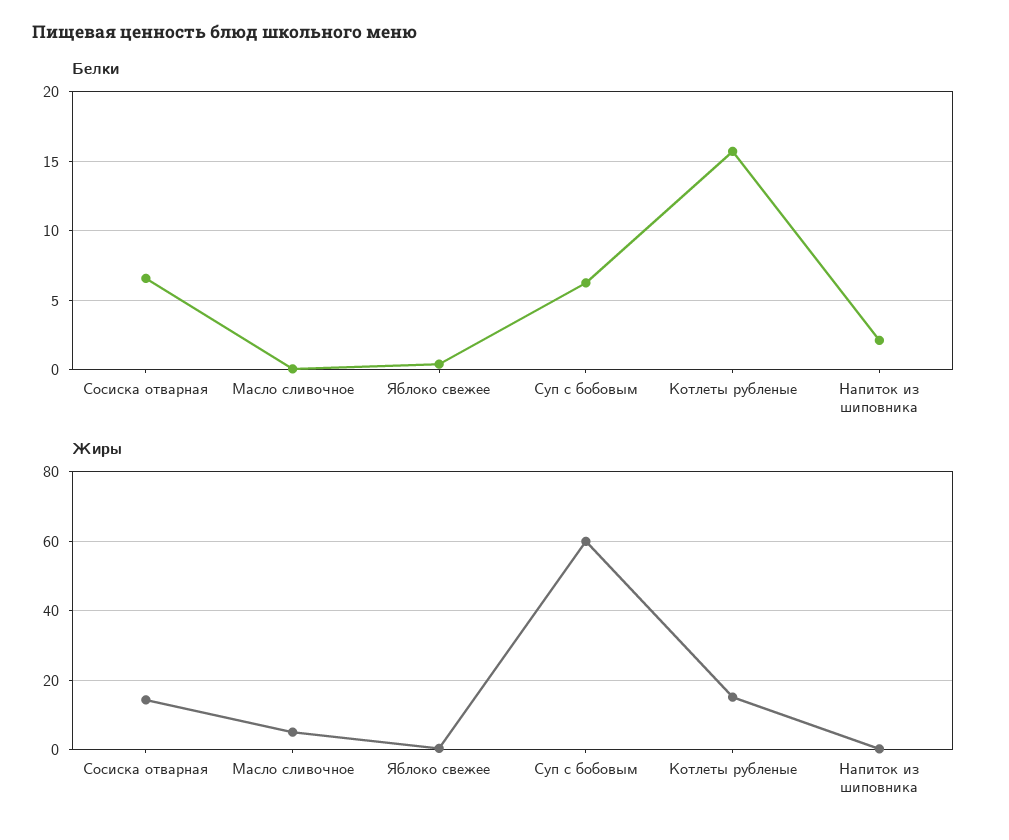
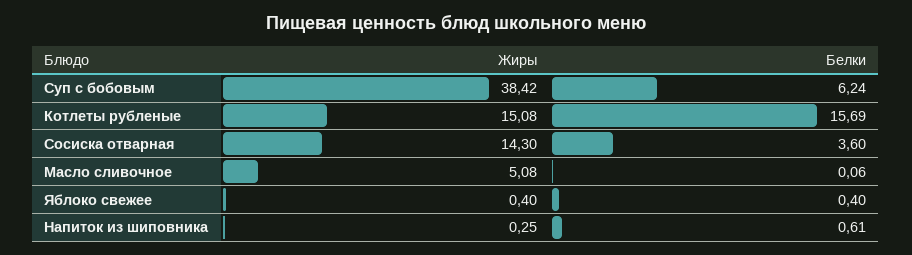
Белки, Сосиска отварная: 6.5 -> 3.6
Белки, Напиток из шиповника: 2 -> 0.61
Жиры, Суп с бобовым: 60 -> 38.42

